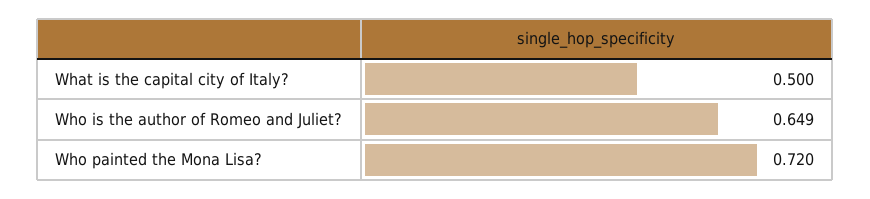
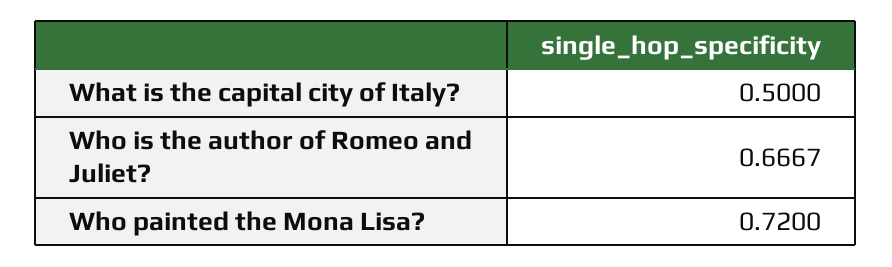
Who is the author of Romeo and Juliet?: 0.649 -> 0.6667

